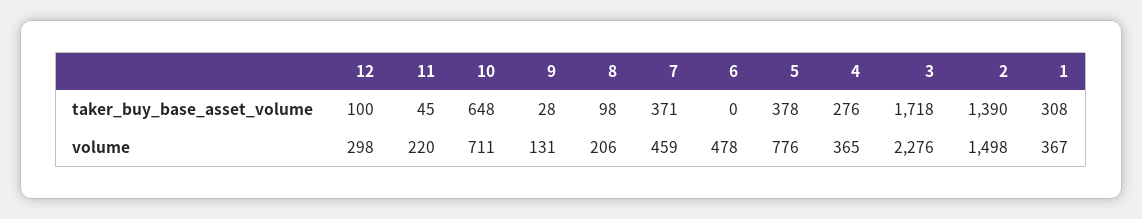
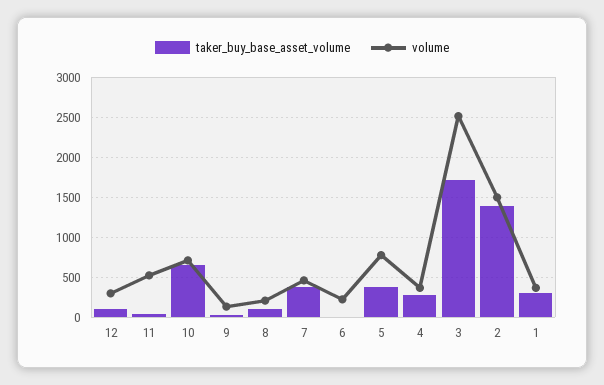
volume, 11: 220 -> 500
volume, 6: 478 -> 200
volume, 3: 2276 -> 2500

